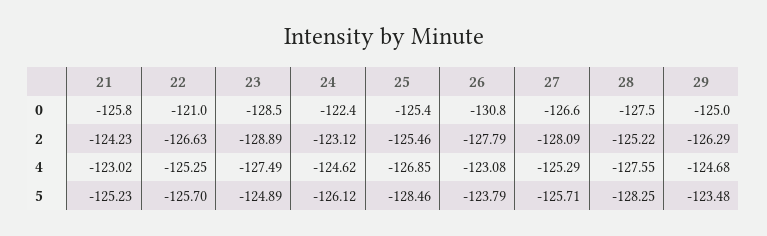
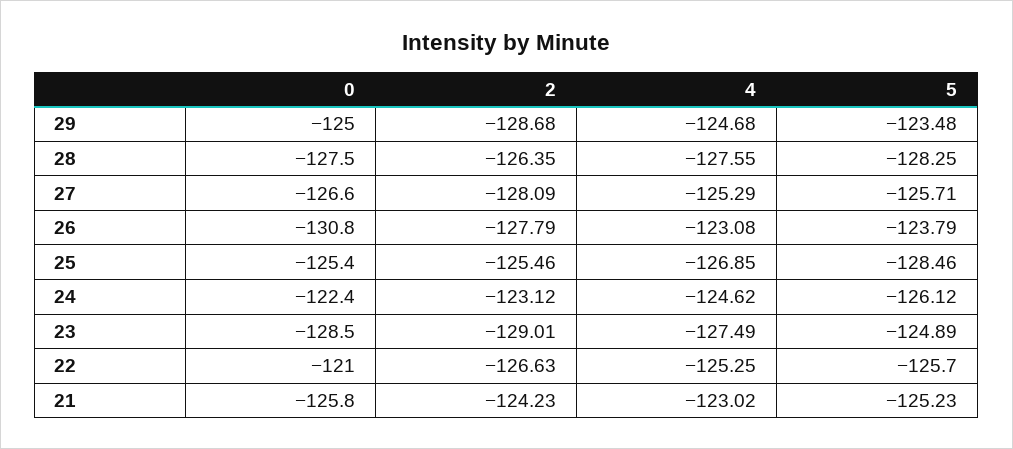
23, 2: -128.89 -> -129.01
28, 2: -125.22 -> -126.35
29, 2: -126.29 -> -128.68

